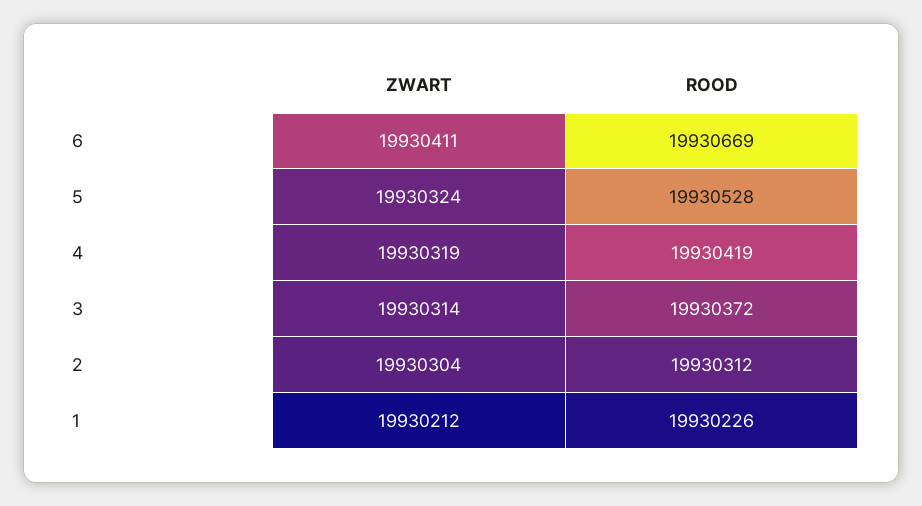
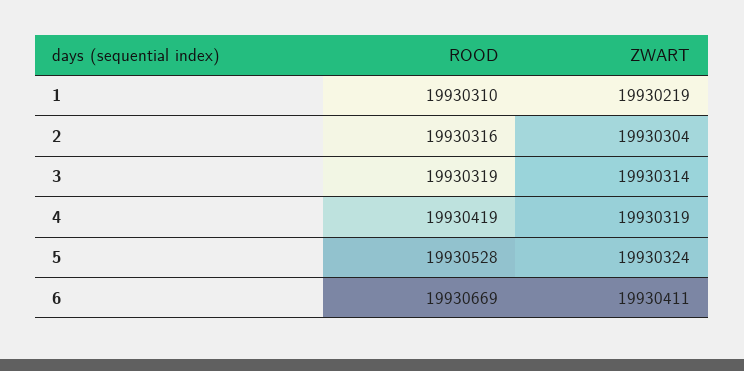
ROOD, 3: 19930372 -> 19930319
ROOD, 2: 19930312 -> 19930316
ZWART, 1: 19930212 -> 19930219
ROOD, 1: 19930226 -> 19930310

